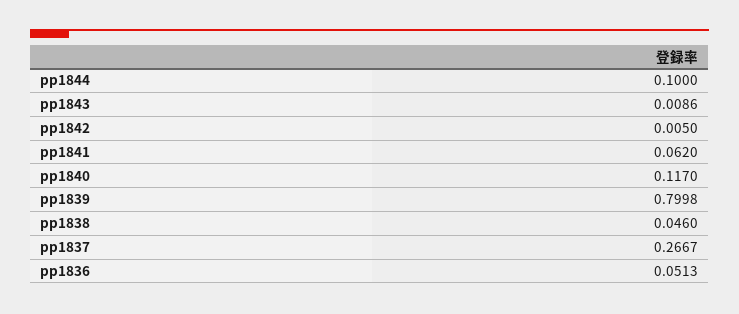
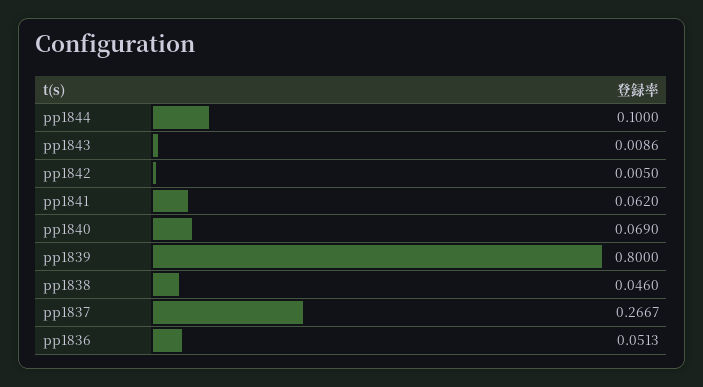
pp1840: 0.117 -> 0.069
pp1839: 0.7998 -> 0.8

